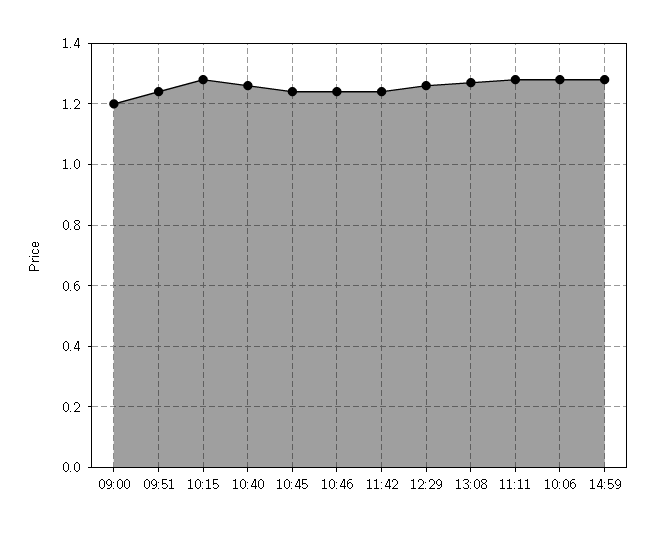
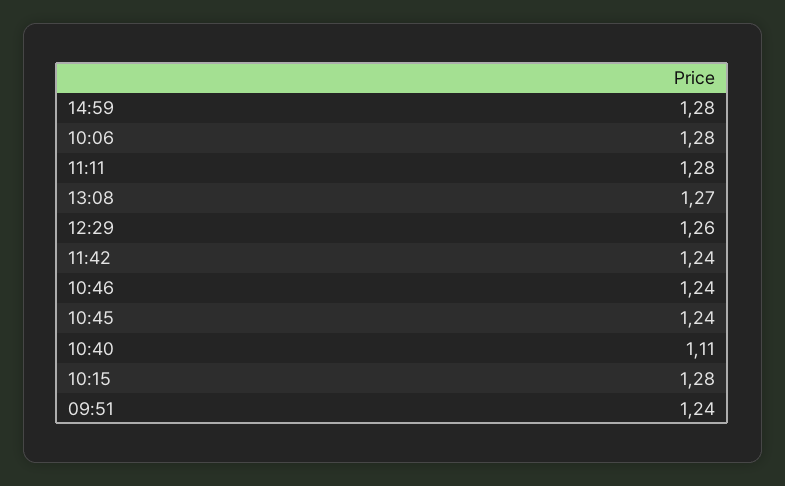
09:00: 1.2 -> none
10:40: 1.25 -> 1.11

